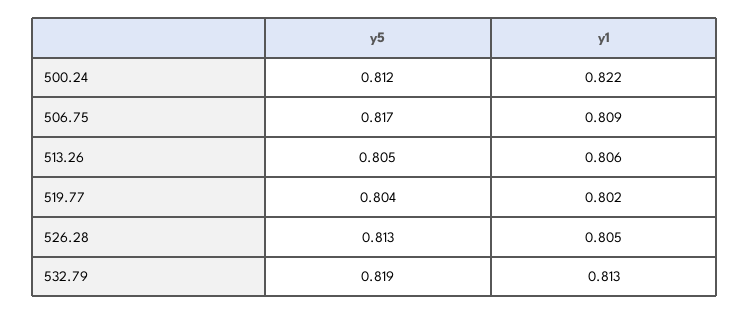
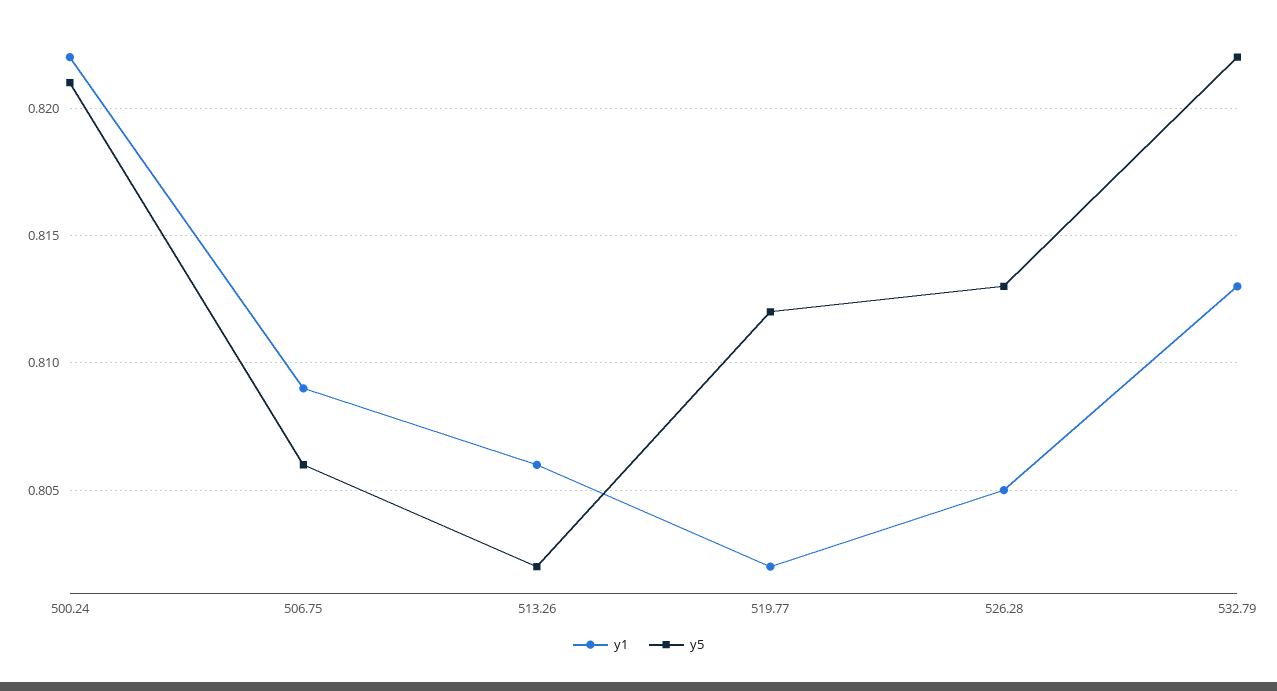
y5, 500.24: 0.812 -> 0.821
y5, 506.75: 0.817 -> 0.806
y5, 513.26: 0.805 -> 0.802
y5, 519.77: 0.804 -> 0.812
y5, 532.79: 0.819 -> 0.822

